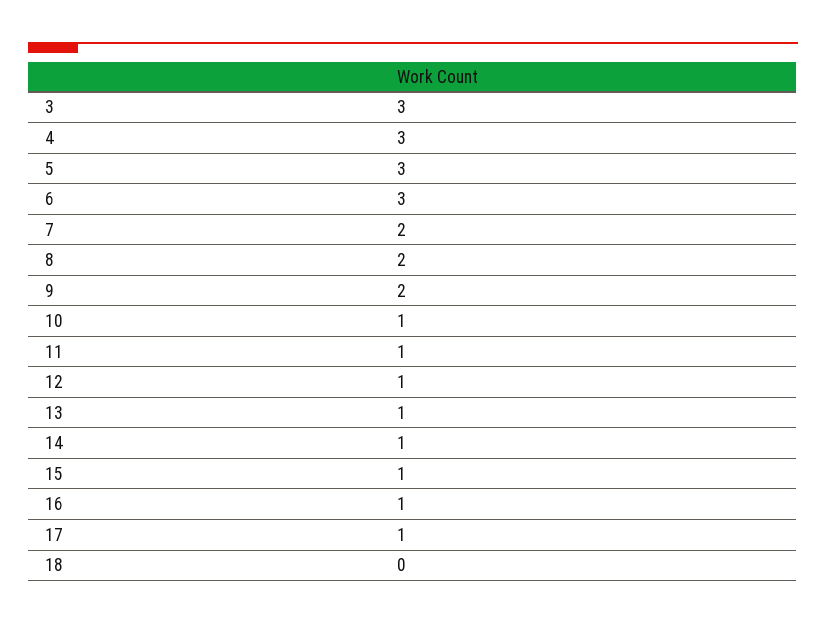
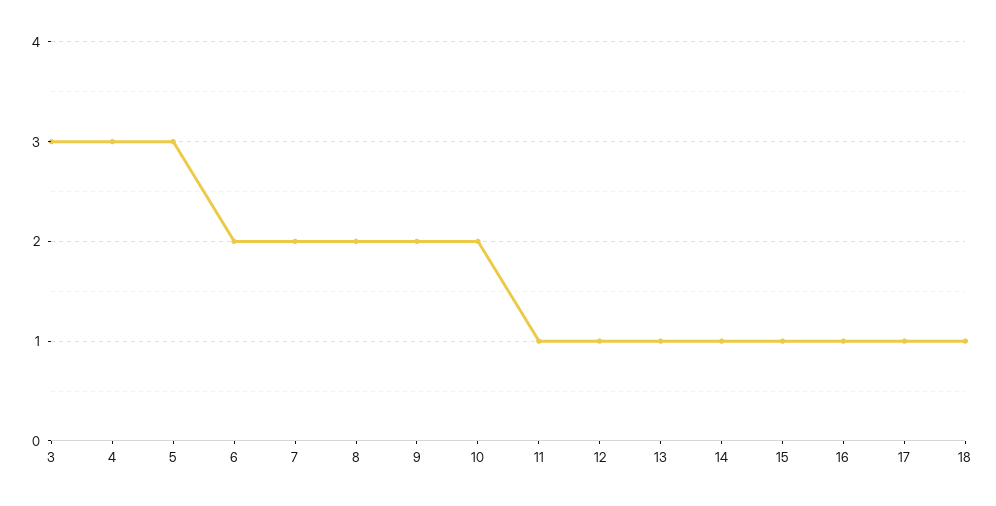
6: 3 -> 2
10: 1 -> 2
18: 0 -> 1

